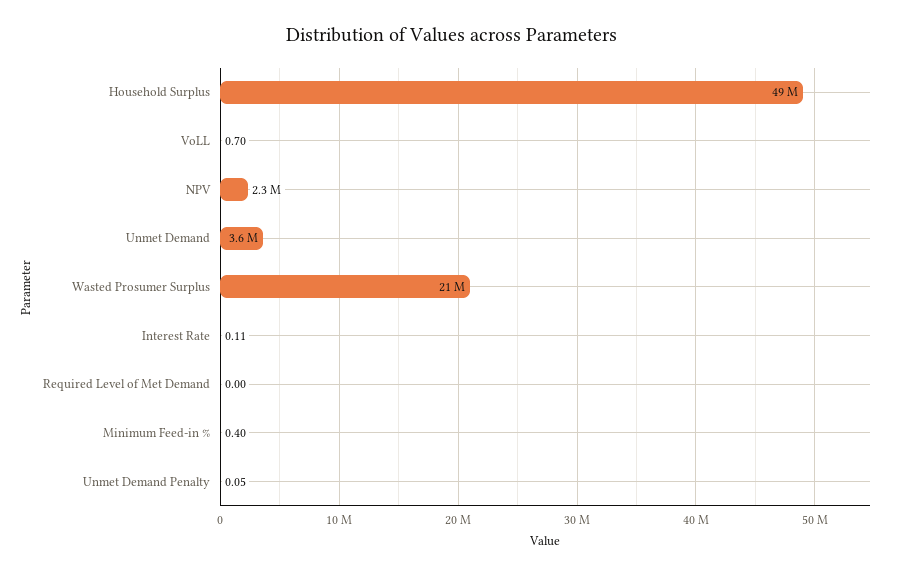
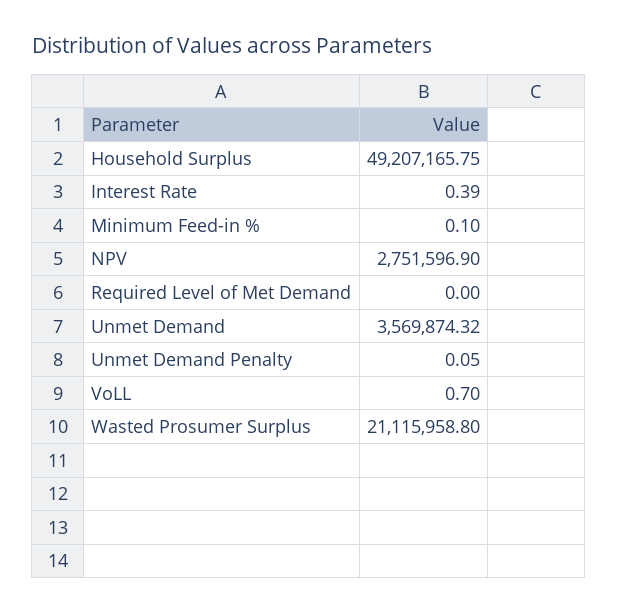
NPV: 2300000 -> 2751596.9
Interest Rate: 0.11 -> 0.39
Minimum Feed-in %: 0.4 -> 0.1

